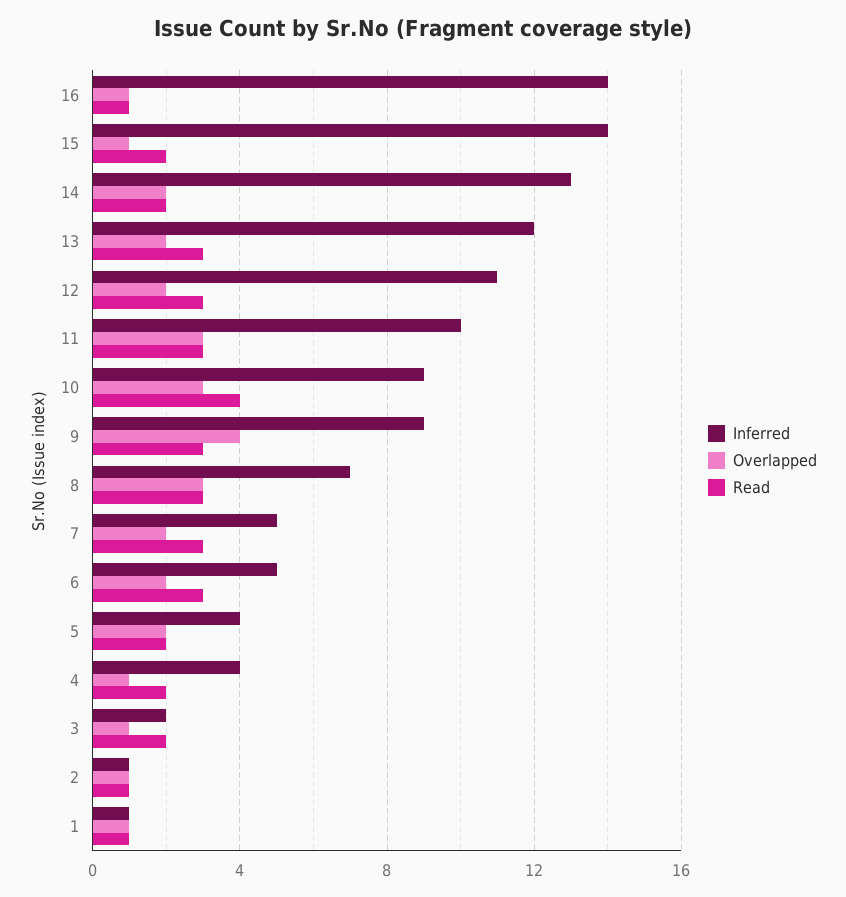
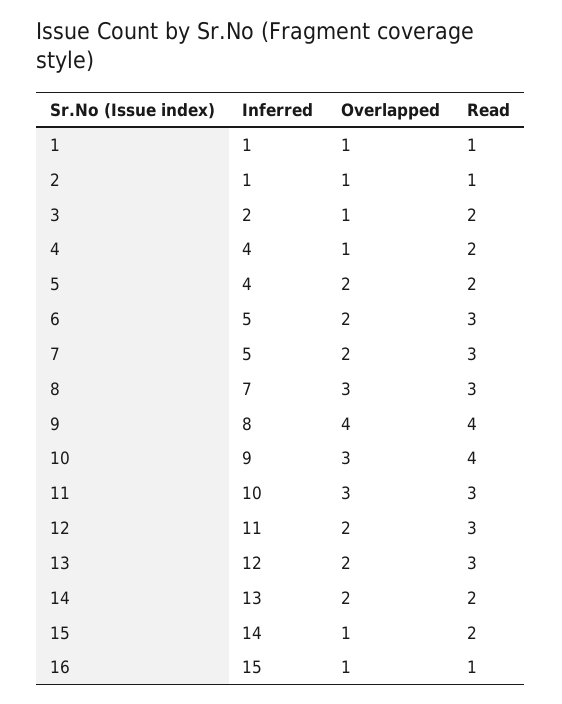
Inferred, 16: 14 -> 15
Inferred, 9: 9 -> 8
Read, 9: 3 -> 4

